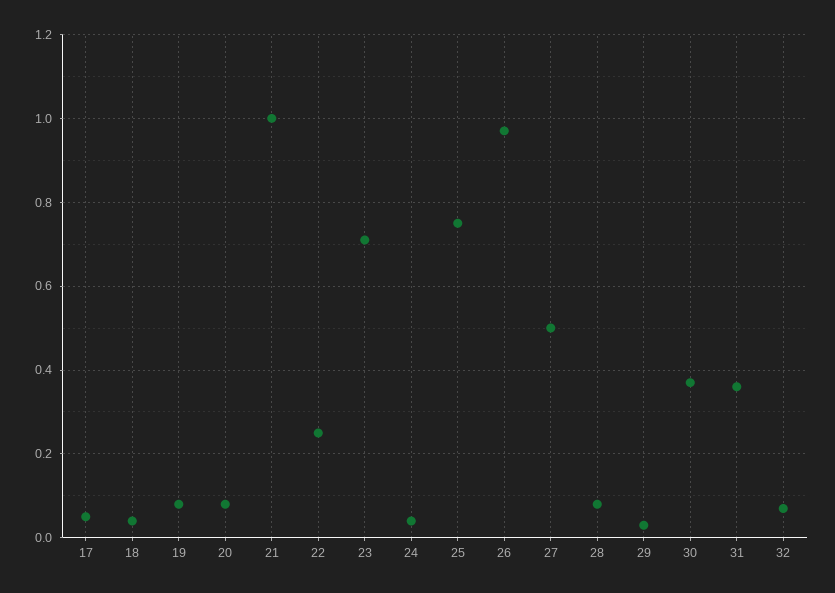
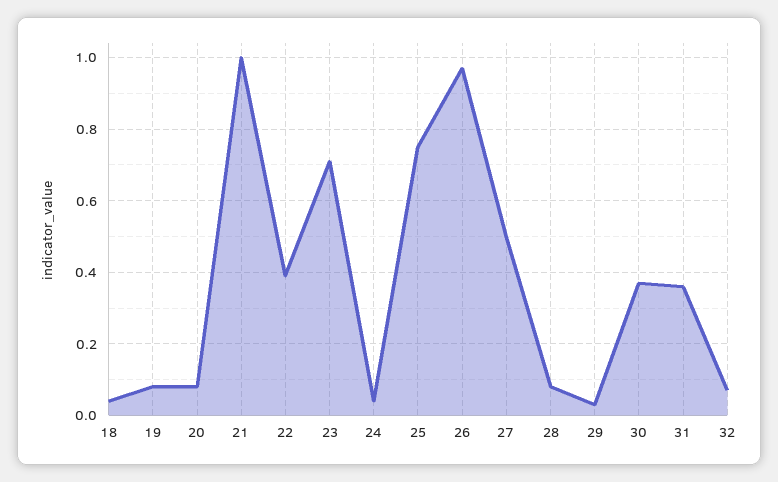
17: 0.05 -> none
22: 0.25 -> 0.4

